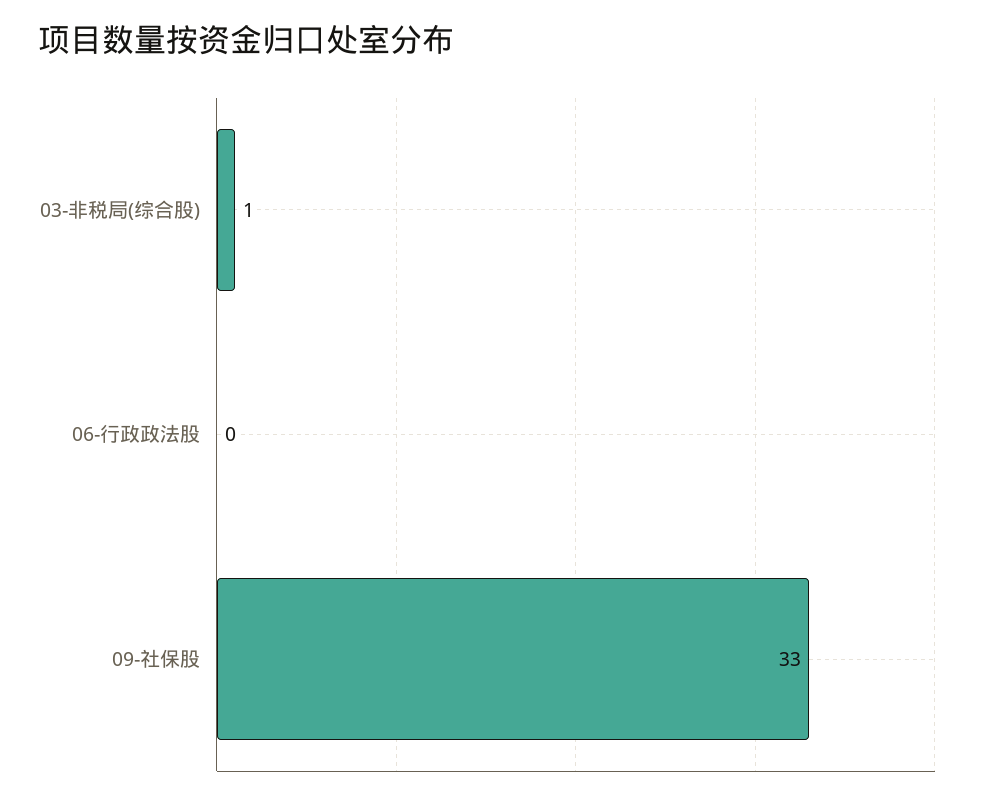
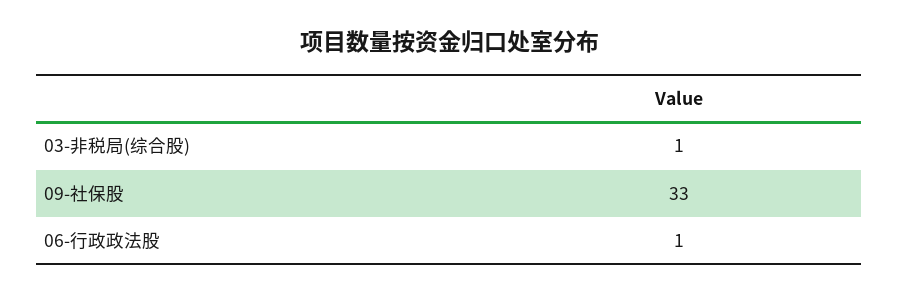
06-行政政法股: 0 -> 1

